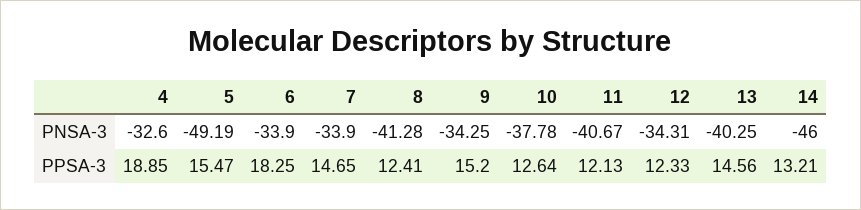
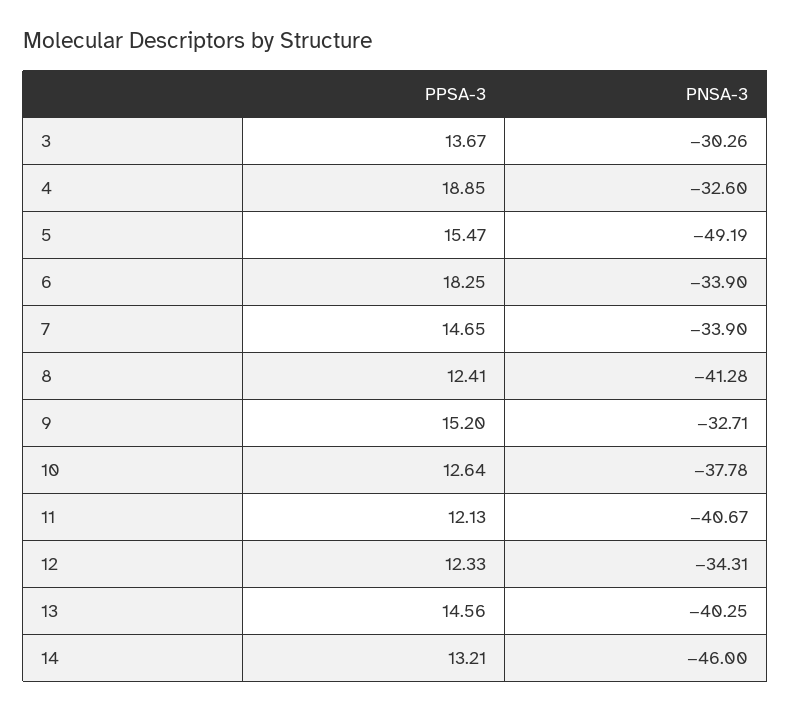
9, PNSA-3: -34.25 -> -32.71
3, PPSA-3: none -> 13.67
3, PNSA-3: none -> -30.26

